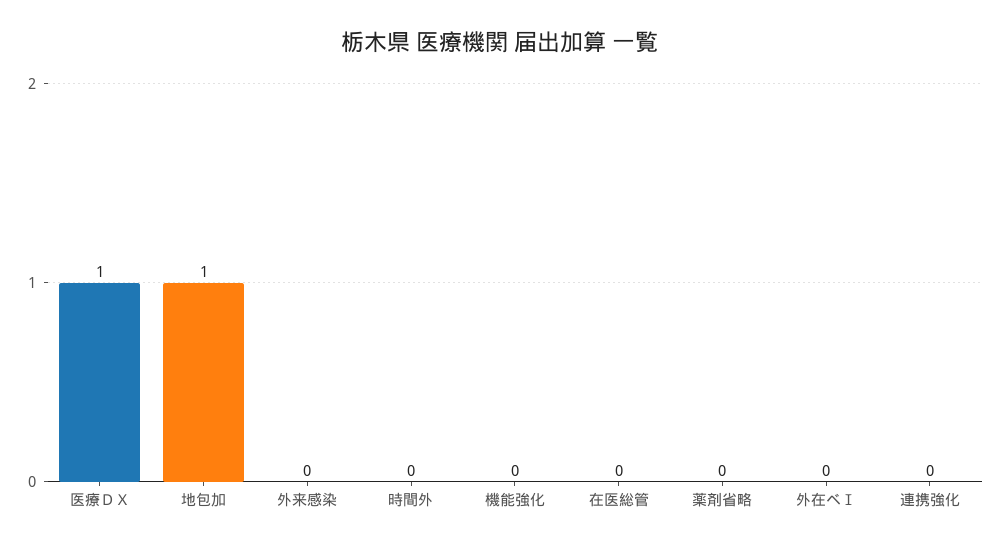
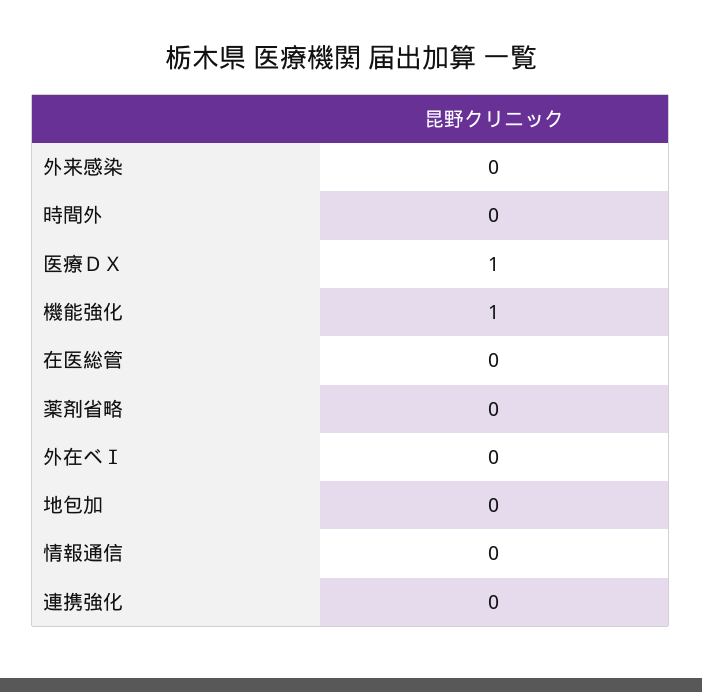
地包加: 1 -> 0
機能強化: 0 -> 1
情報通信: none -> 0

